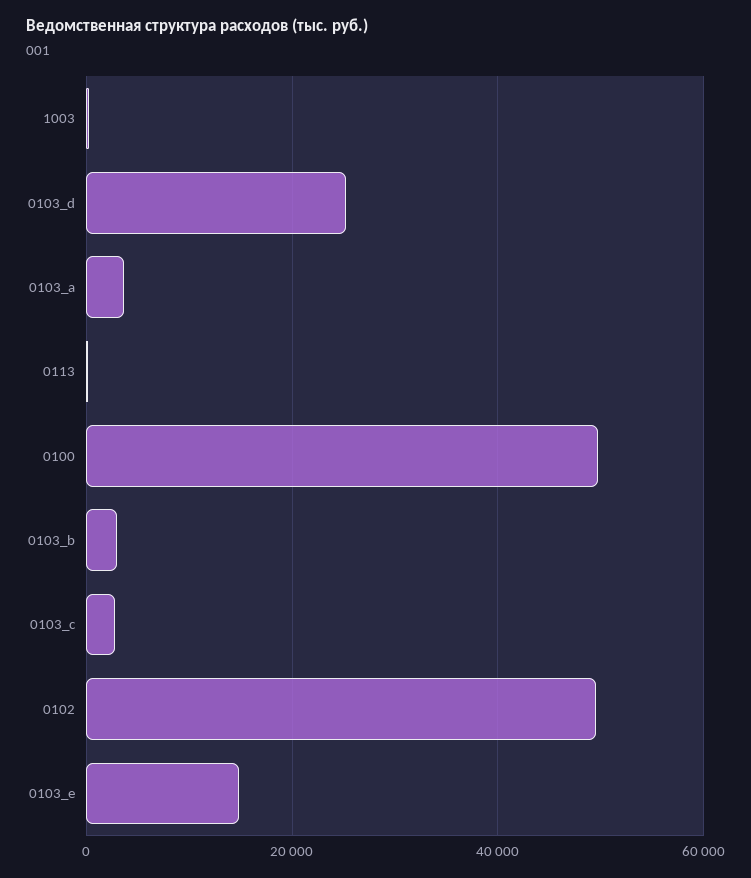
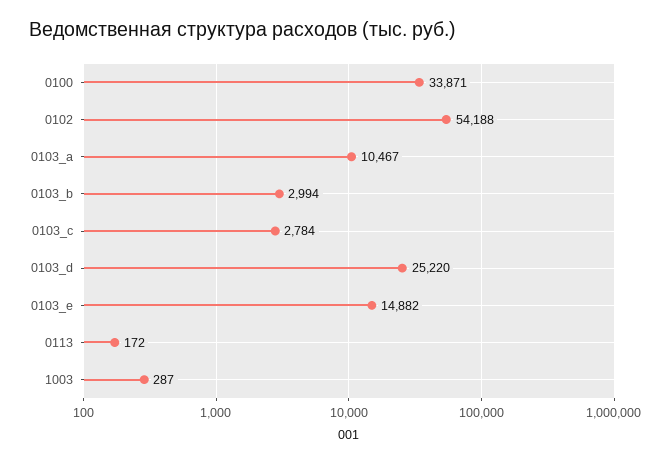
0103_a: 4000 -> 10467
0100: 50000 -> 33871
0102: 50000 -> 54188

